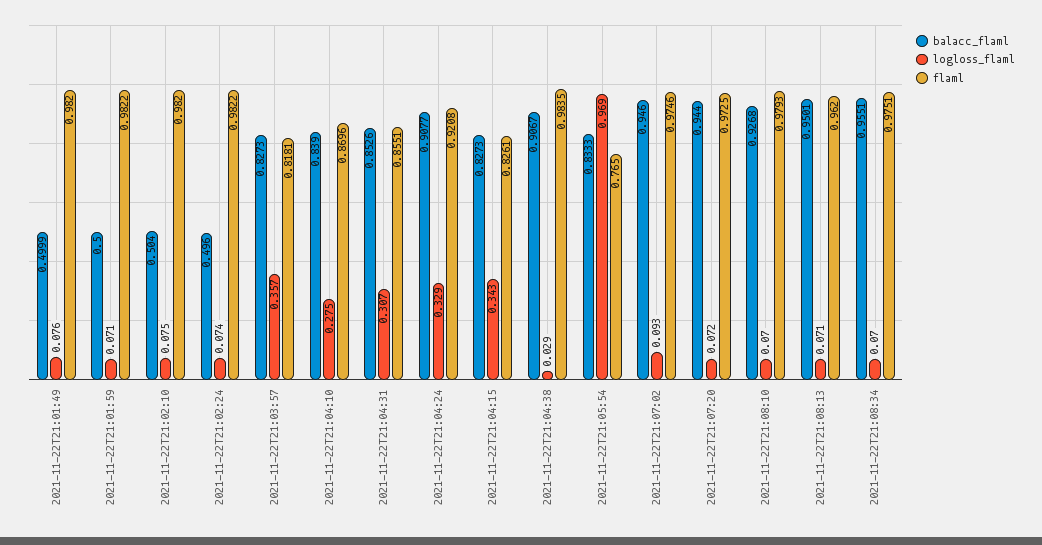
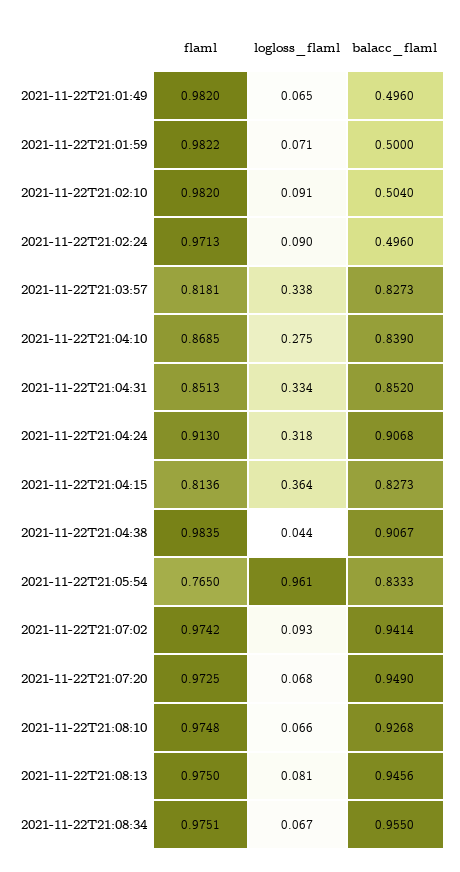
balacc_flaml, 2021-11-22T21:01:49: 0.4999 -> 0.496
logloss_flaml, 2021-11-22T21:01:49: 0.076 -> 0.065
logloss_flaml, 2021-11-22T21:02:10: 0.075 -> 0.091
logloss_flaml, 2021-11-22T21:02:24: 0.074 -> 0.09
flaml, 2021-11-22T21:02:24: 0.9822 -> 0.9713
logloss_flaml, 2021-11-22T21:03:57: 0.357 -> 0.338
flaml, 2021-11-22T21:04:10: 0.8696 -> 0.8685
balacc_flaml, 2021-11-22T21:04:31: 0.8526 -> 0.852
logloss_flaml, 2021-11-22T21:04:31: 0.307 -> 0.334
flaml, 2021-11-22T21:04:31: 0.8551 -> 0.8513
balacc_flaml, 2021-11-22T21:04:24: 0.9077 -> 0.9068
logloss_flaml, 2021-11-22T21:04:24: 0.329 -> 0.318
flaml, 2021-11-22T21:04:24: 0.9208 -> 0.913
logloss_flaml, 2021-11-22T21:04:15: 0.343 -> 0.364
flaml, 2021-11-22T21:04:15: 0.8261 -> 0.8136
logloss_flaml, 2021-11-22T21:04:38: 0.029 -> 0.044
logloss_flaml, 2021-11-22T21:05:54: 0.969 -> 0.961
balacc_flaml, 2021-11-22T21:07:02: 0.946 -> 0.9414
flaml, 2021-11-22T21:07:02: 0.9746 -> 0.9742
balacc_flaml, 2021-11-22T21:07:20: 0.944 -> 0.949
logloss_flaml, 2021-11-22T21:07:20: 0.072 -> 0.068
logloss_flaml, 2021-11-22T21:08:10: 0.07 -> 0.066
flaml, 2021-11-22T21:08:10: 0.9793 -> 0.9748
balacc_flaml, 2021-11-22T21:08:13: 0.9501 -> 0.9456
logloss_flaml, 2021-11-22T21:08:13: 0.071 -> 0.081
flaml, 2021-11-22T21:08:13: 0.962 -> 0.975
balacc_flaml, 2021-11-22T21:08:34: 0.9551 -> 0.955
logloss_flaml, 2021-11-22T21:08:34: 0.07 -> 0.067

